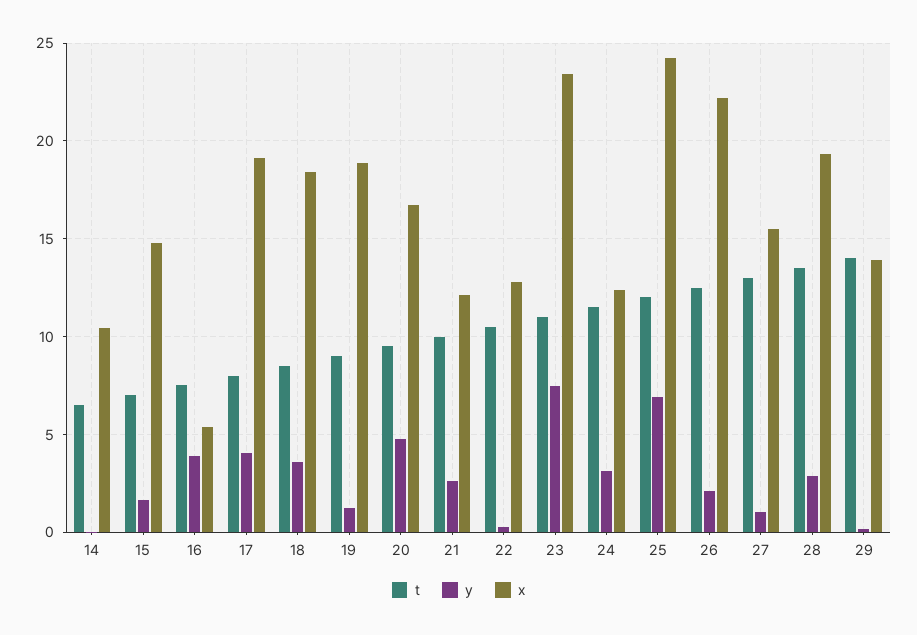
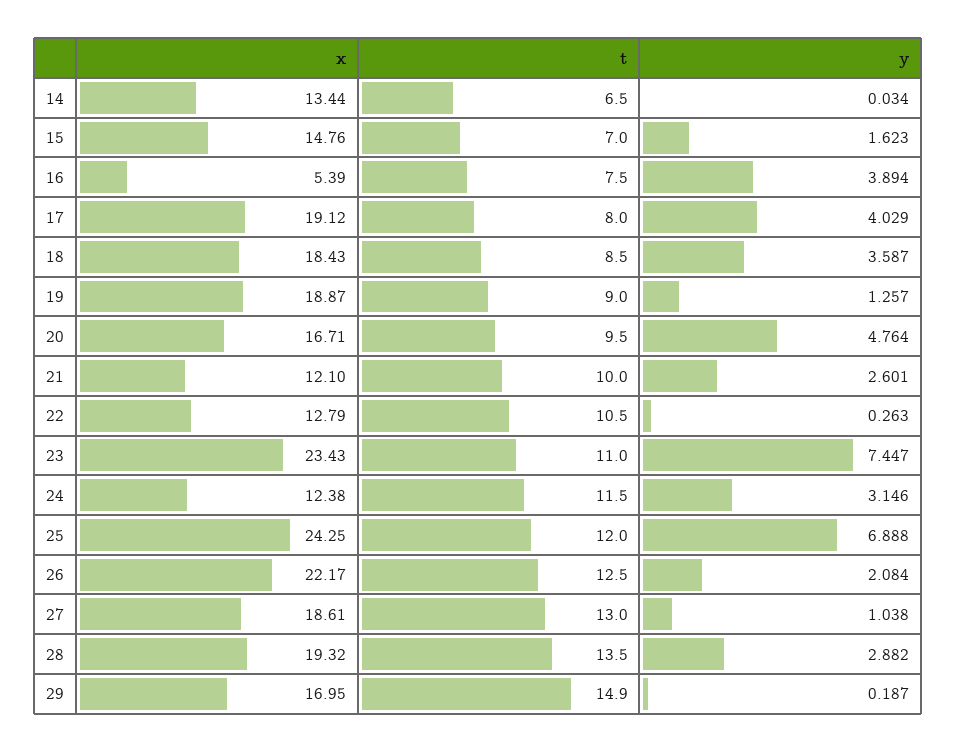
x, 14: 10.5 -> 13.44
x, 27: 15.5 -> 18.61
t, 29: 14 -> 14.9
x, 29: 14 -> 16.95

